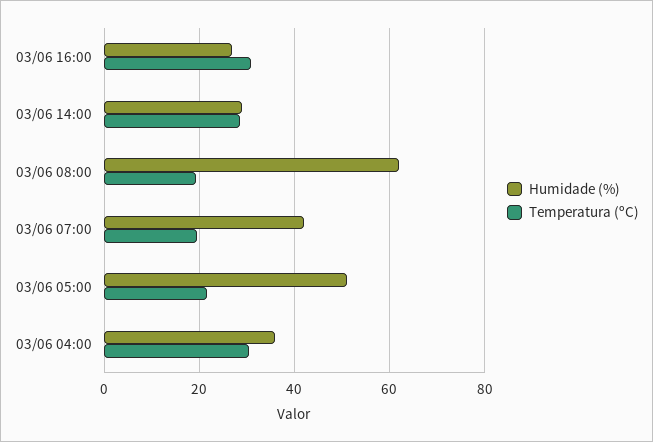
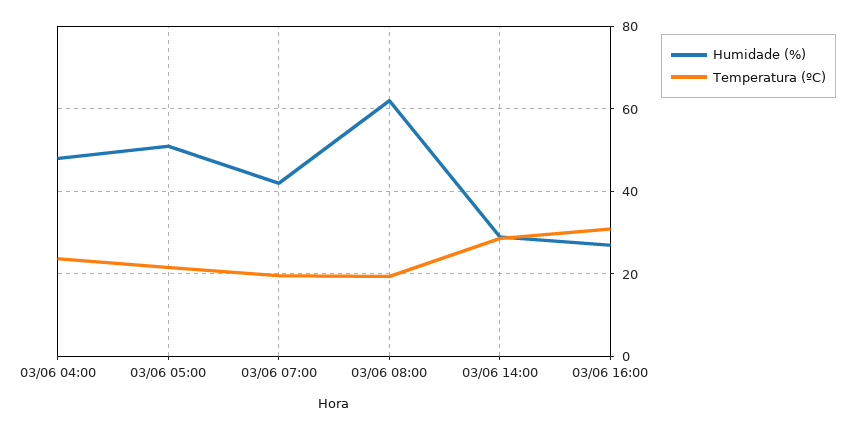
Humidade (%), 03/06 04:00: 36 -> 48
Temperatura (ºC), 03/06 04:00: 30 -> 24

